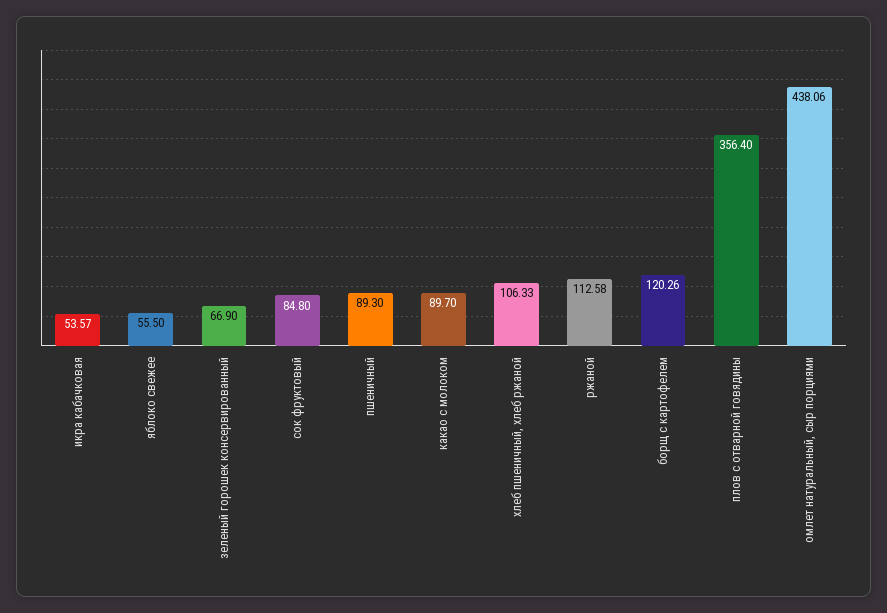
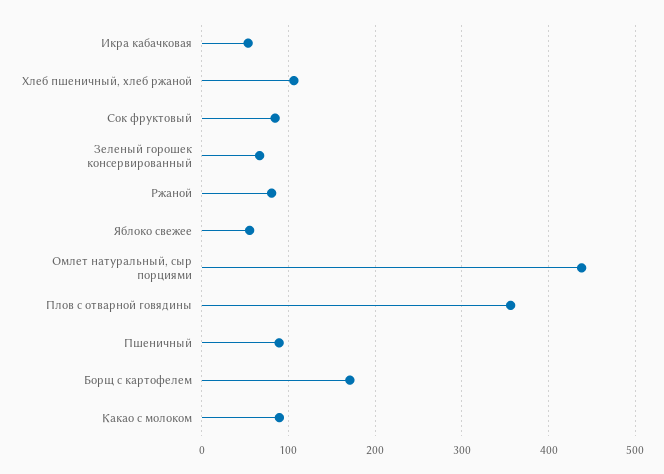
ржаной: 112.58 -> 80
борщ с картофелем: 120.26 -> 170

